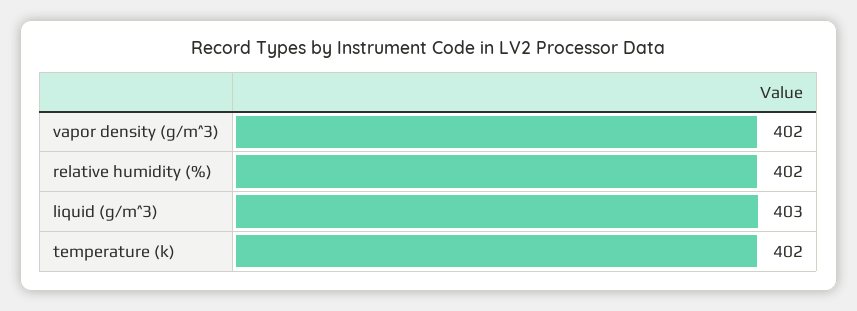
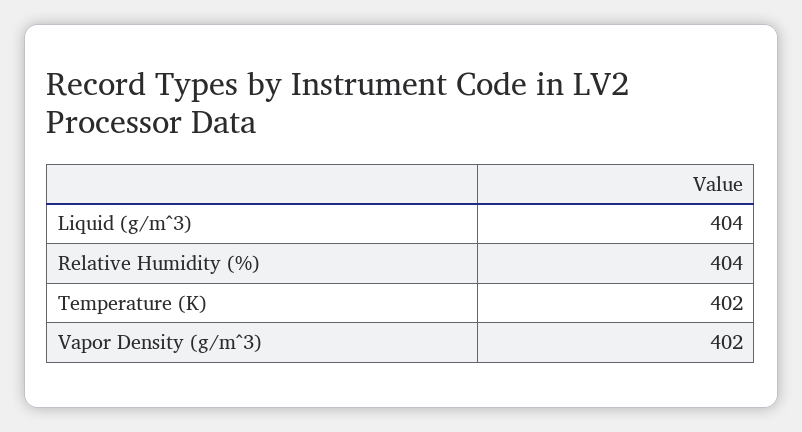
relative humidity (%): 402 -> 404
liquid (g/m^3): 403 -> 404

